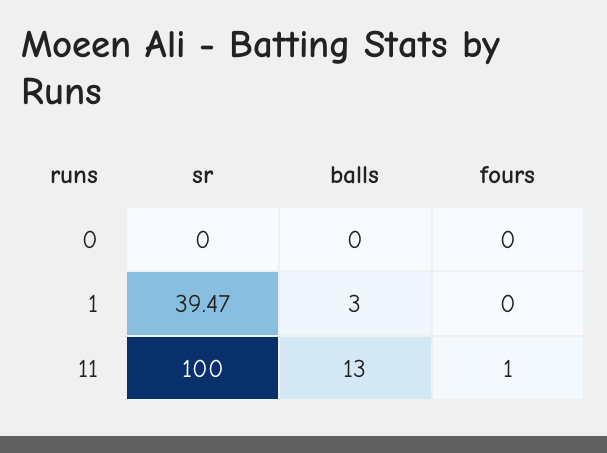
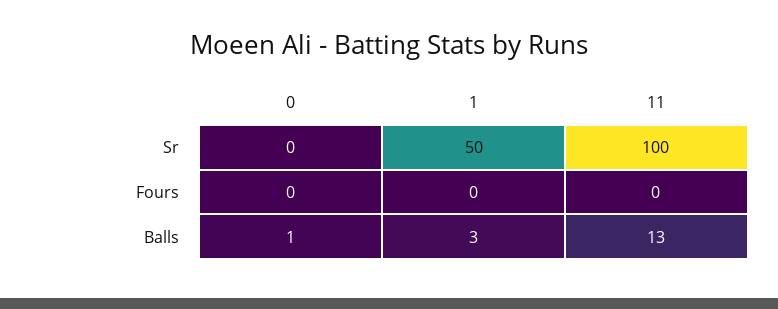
balls, 0: 0 -> 1
sr, 1: 39.47 -> 50
fours, 11: 1 -> 0

